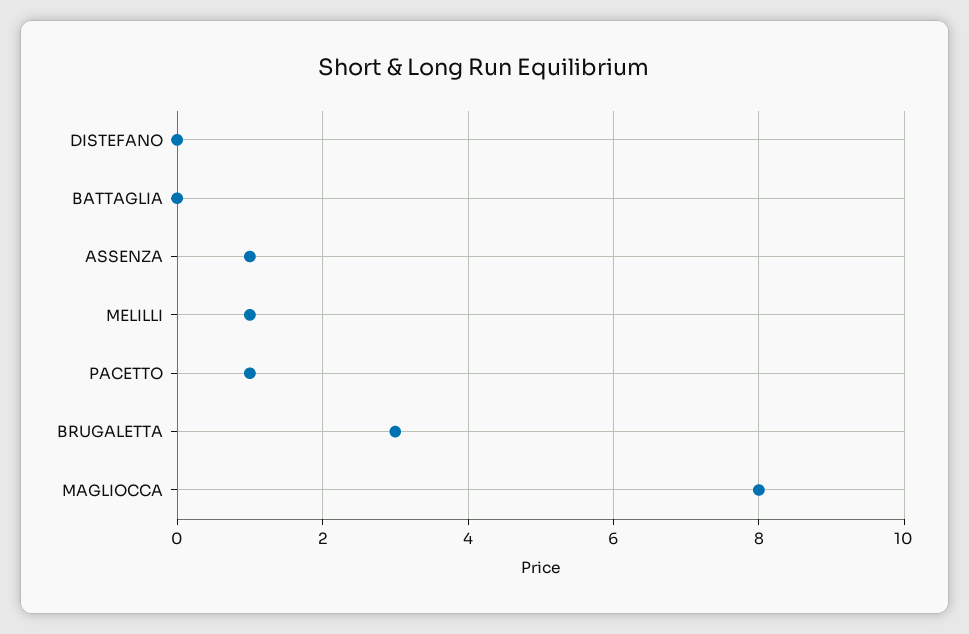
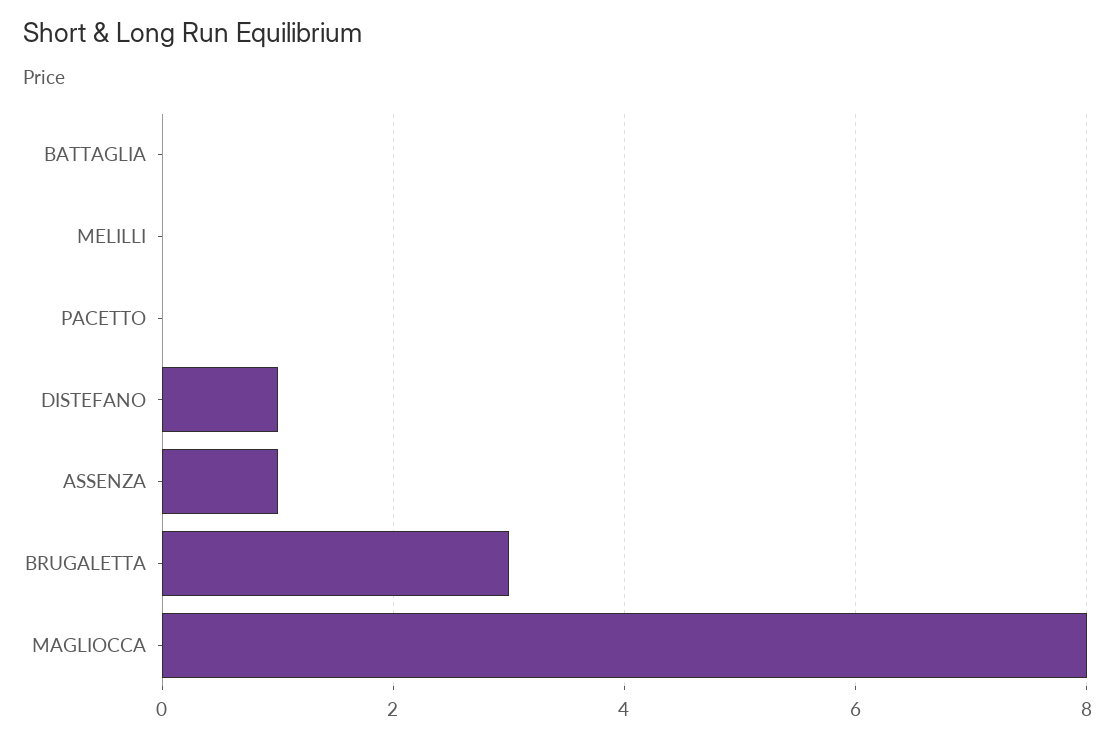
DISTEFANO: 0 -> 1
MELILLI: 1 -> 0
PACETTO: 1 -> 0

